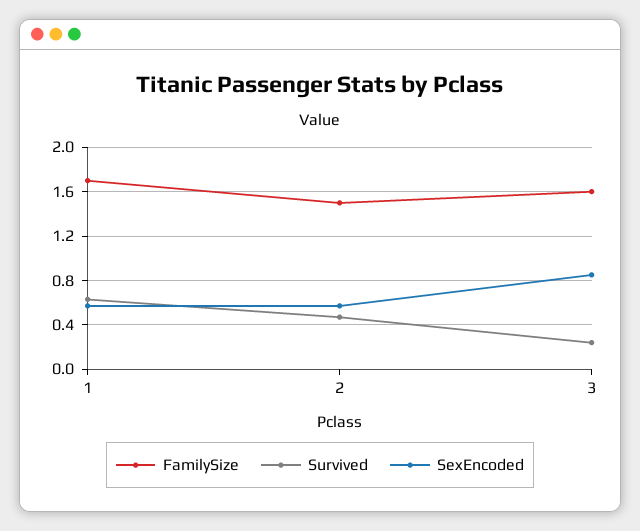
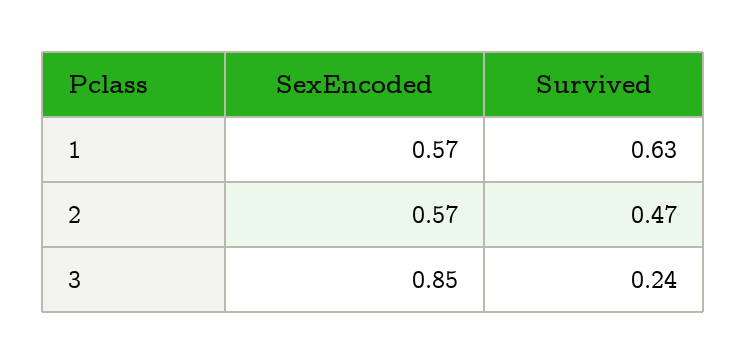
FamilySize, 1: 1.7 -> none
FamilySize, 2: 1.5 -> none
FamilySize, 3: 1.6 -> none

